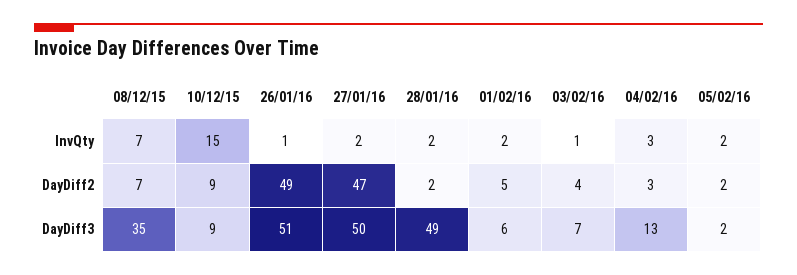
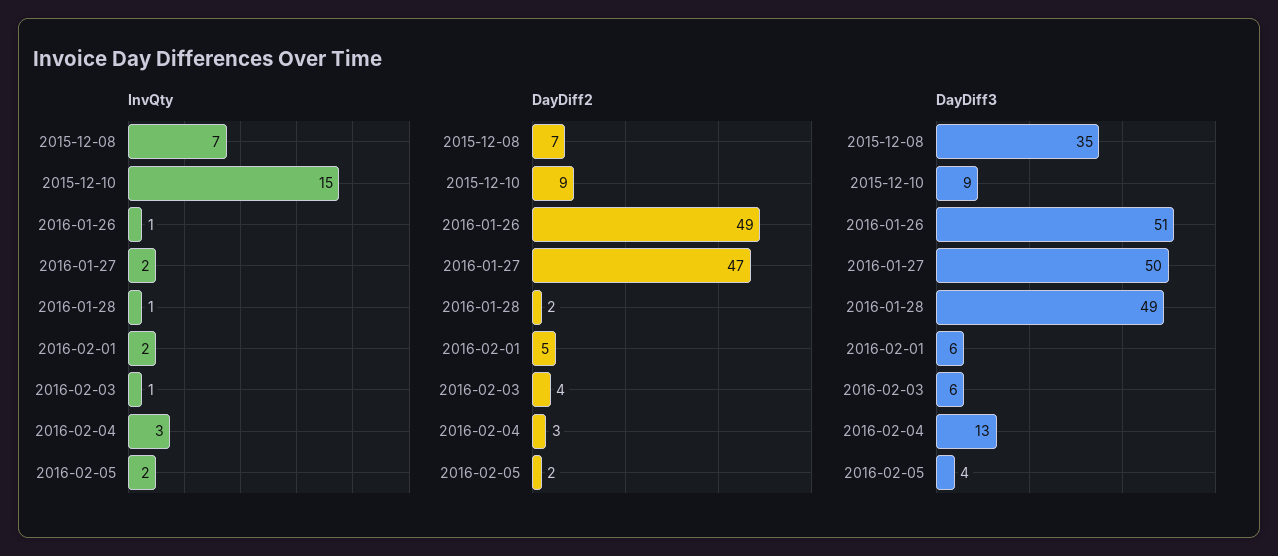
InvQty, 28/01/16: 2 -> 1
DayDiff3, 03/02/16: 7 -> 6
DayDiff3, 05/02/16: 2 -> 4

